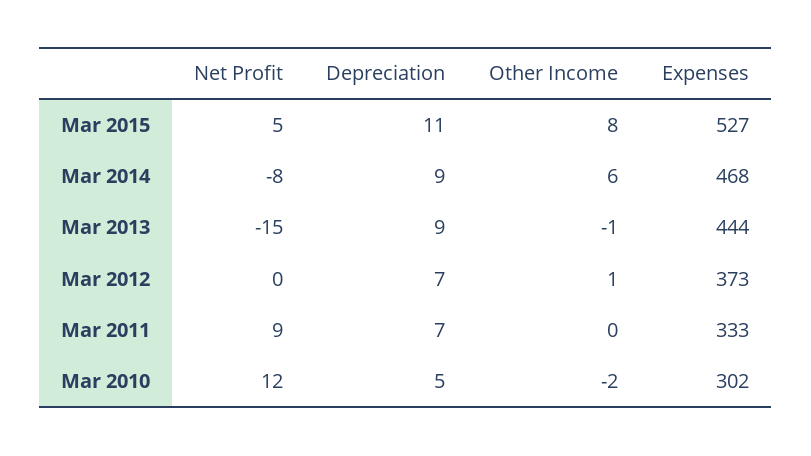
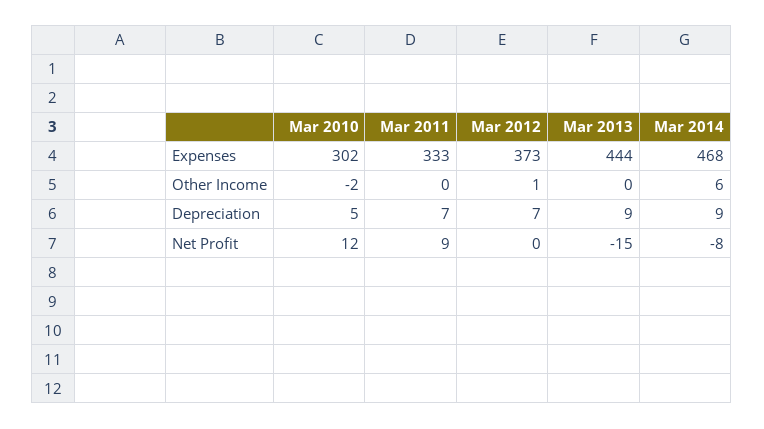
Net Profit, Mar 2015: 5 -> none
Depreciation, Mar 2015: 11 -> none
Other Income, Mar 2015: 8 -> none
Expenses, Mar 2015: 527 -> none
Other Income, Mar 2013: -1 -> 0

